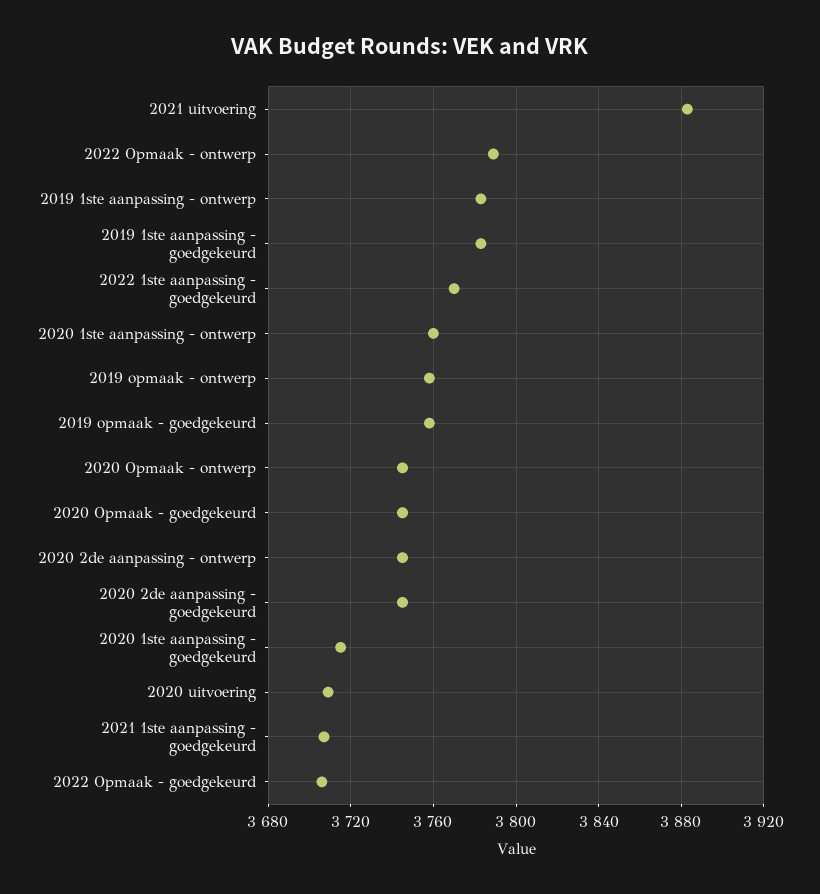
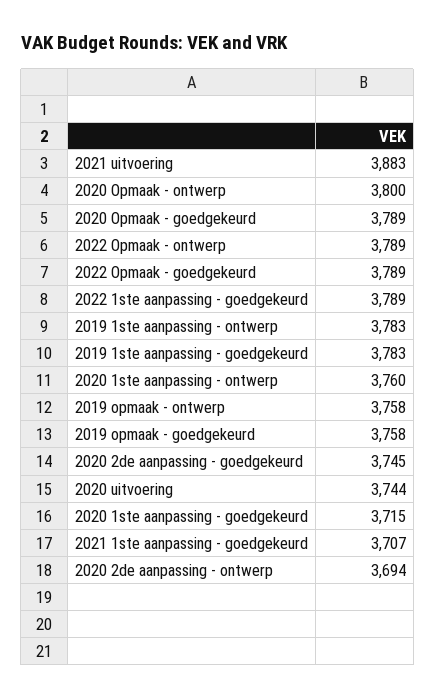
2022 1ste aanpassing - goedgekeurd: 3770 -> 3789
2020 Opmaak - ontwerp: 3745 -> 3800
2020 Opmaak - goedgekeurd: 3745 -> 3789
2020 2de aanpassing - ontwerp: 3745 -> 3694
2020 uitvoering: 3710 -> 3744
2022 Opmaak - goedgekeurd: 3705 -> 3789

